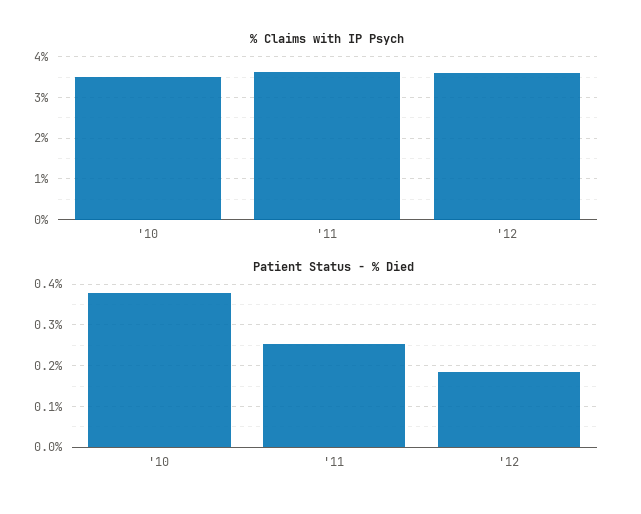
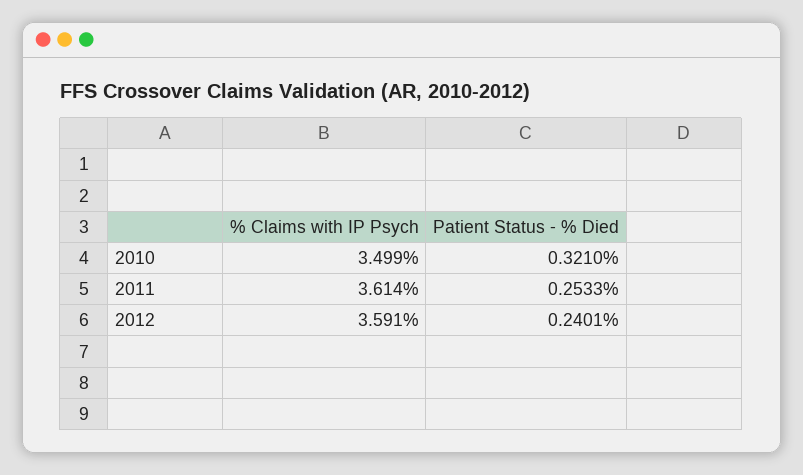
Patient Status - % Died, '10: 0.38 -> 0.321
Patient Status - % Died, '12: 0.18 -> 0.2401

